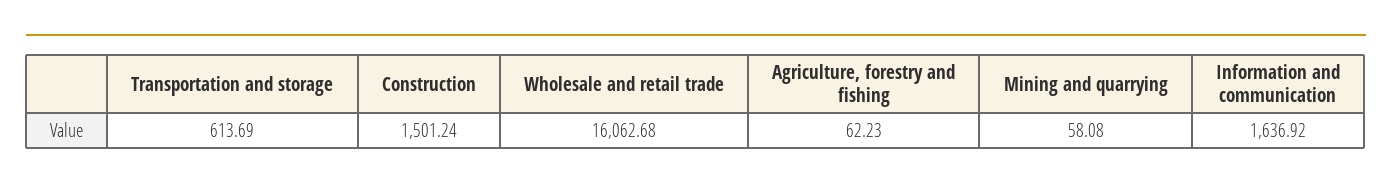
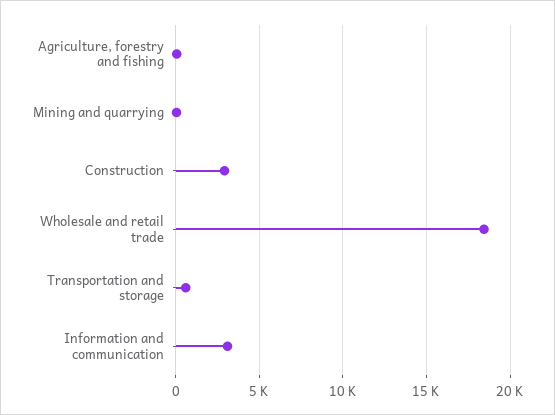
Construction: 1501.24 -> 3000
Wholesale and retail trade: 16062.68 -> 18500
Information and communication: 1636.92 -> 3000

